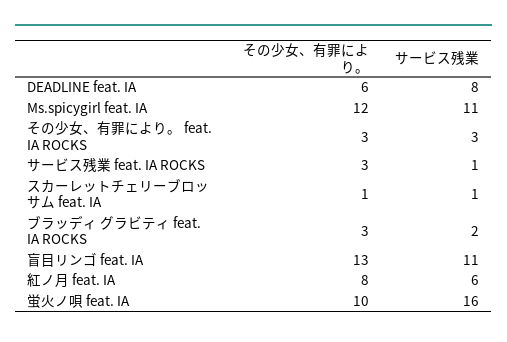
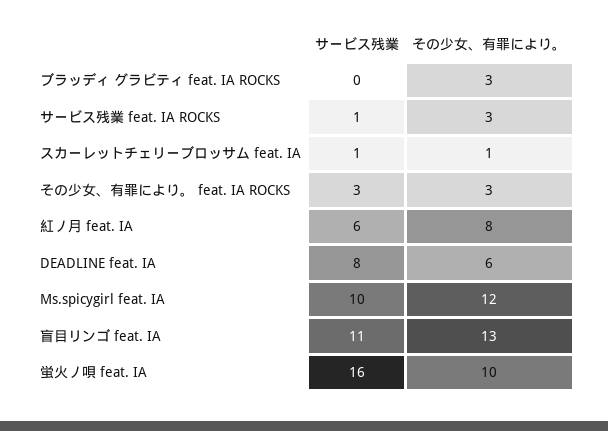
サービス残業, Ms.spicygirl feat. IA: 11 -> 10
サービス残業, ブラッディ グラビティ feat. IA ROCKS: 2 -> 0

